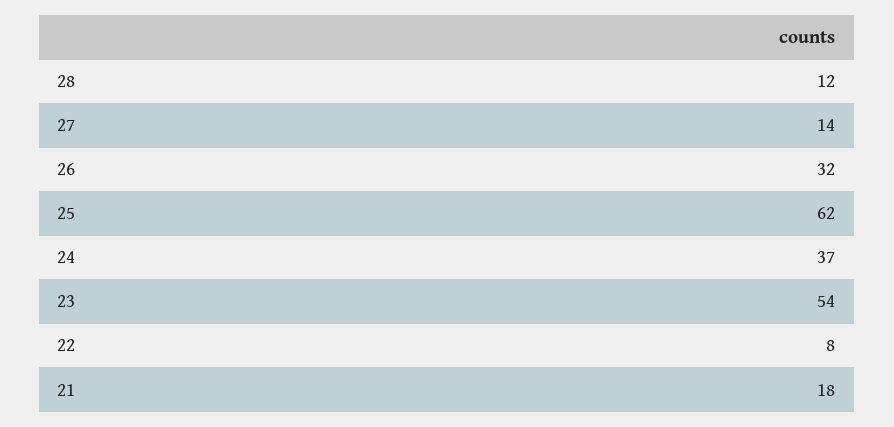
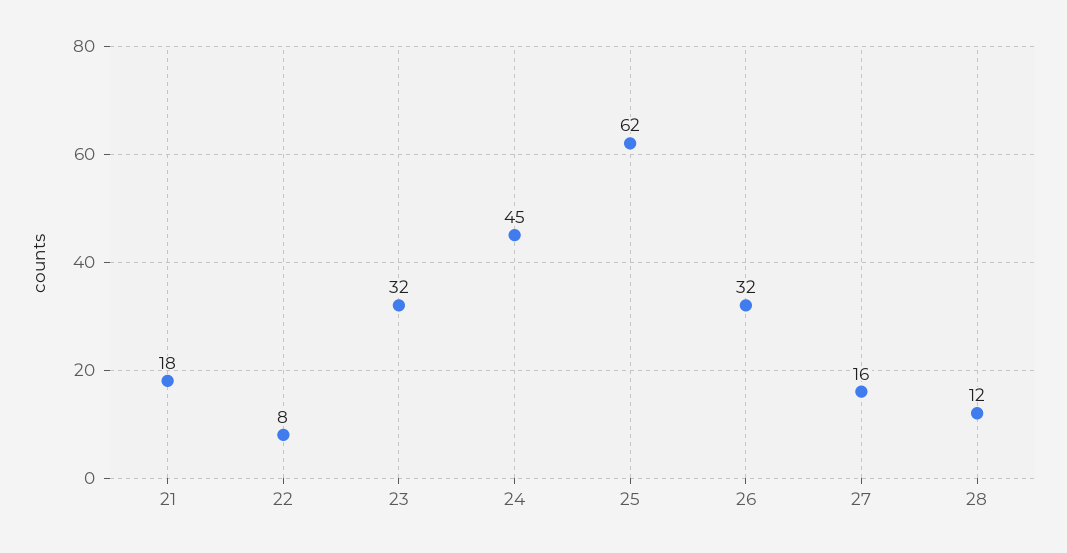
27: 14 -> 16
24: 37 -> 45
23: 54 -> 32

